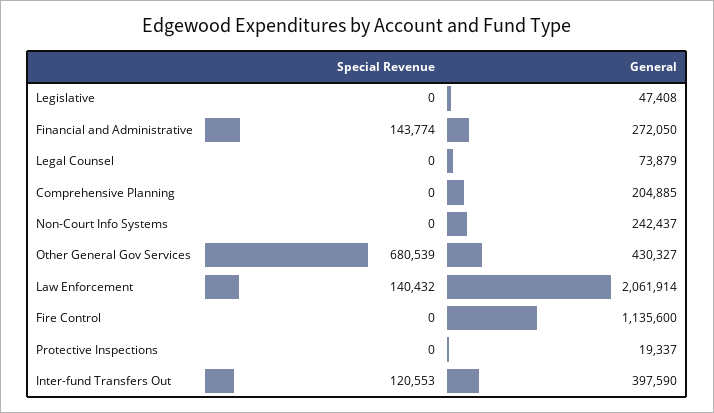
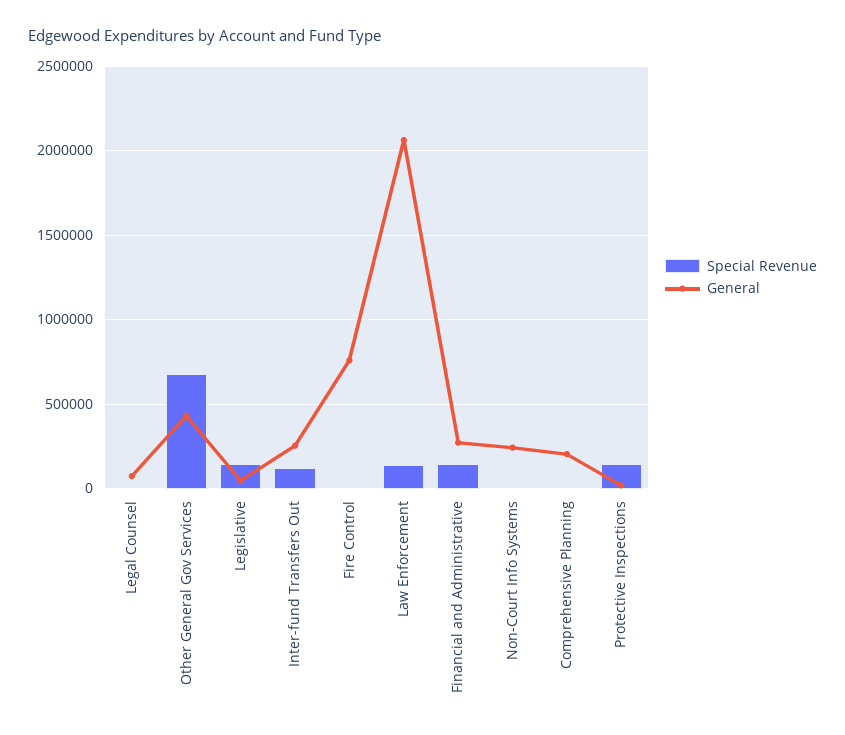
Special Revenue, Legislative: 0 -> 150000
General, Fire Control: 1135600 -> 750000
Special Revenue, Protective Inspections: 0 -> 150000
General, Inter-fund Transfers Out: 397590 -> 250000

